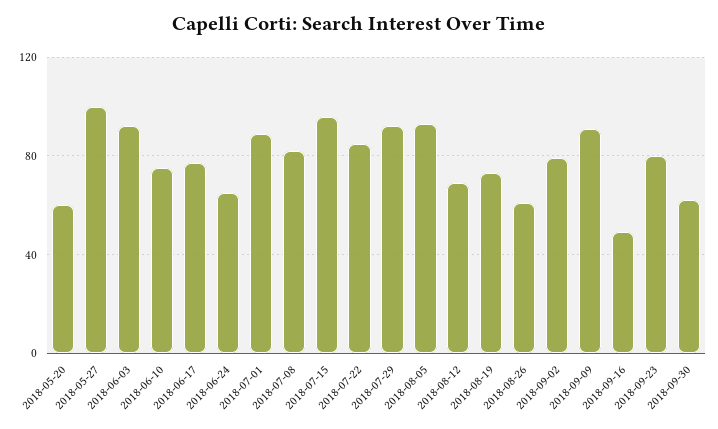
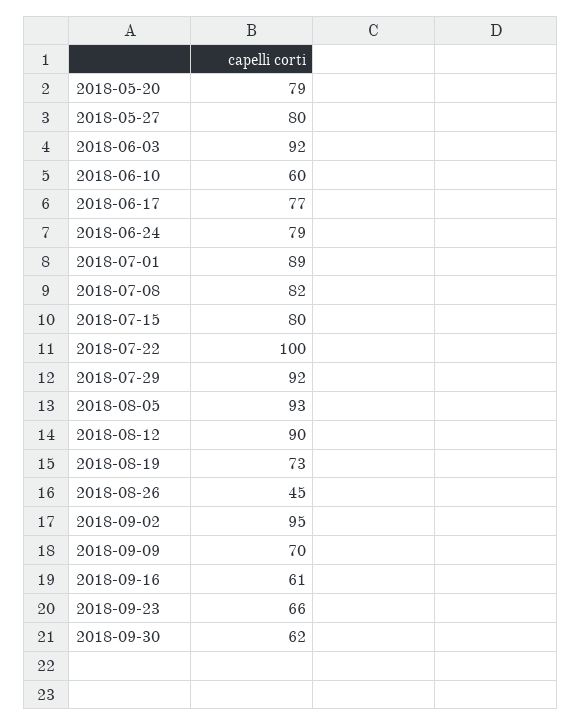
2018-05-20: 60 -> 79
2018-05-27: 100 -> 80
2018-06-10: 75 -> 60
2018-06-24: 65 -> 79
2018-07-15: 95 -> 80
2018-07-22: 85 -> 100
2018-08-12: 70 -> 90
2018-08-26: 60 -> 45
2018-09-02: 80 -> 95
2018-09-09: 90 -> 70
2018-09-16: 50 -> 61
2018-09-23: 80 -> 66

